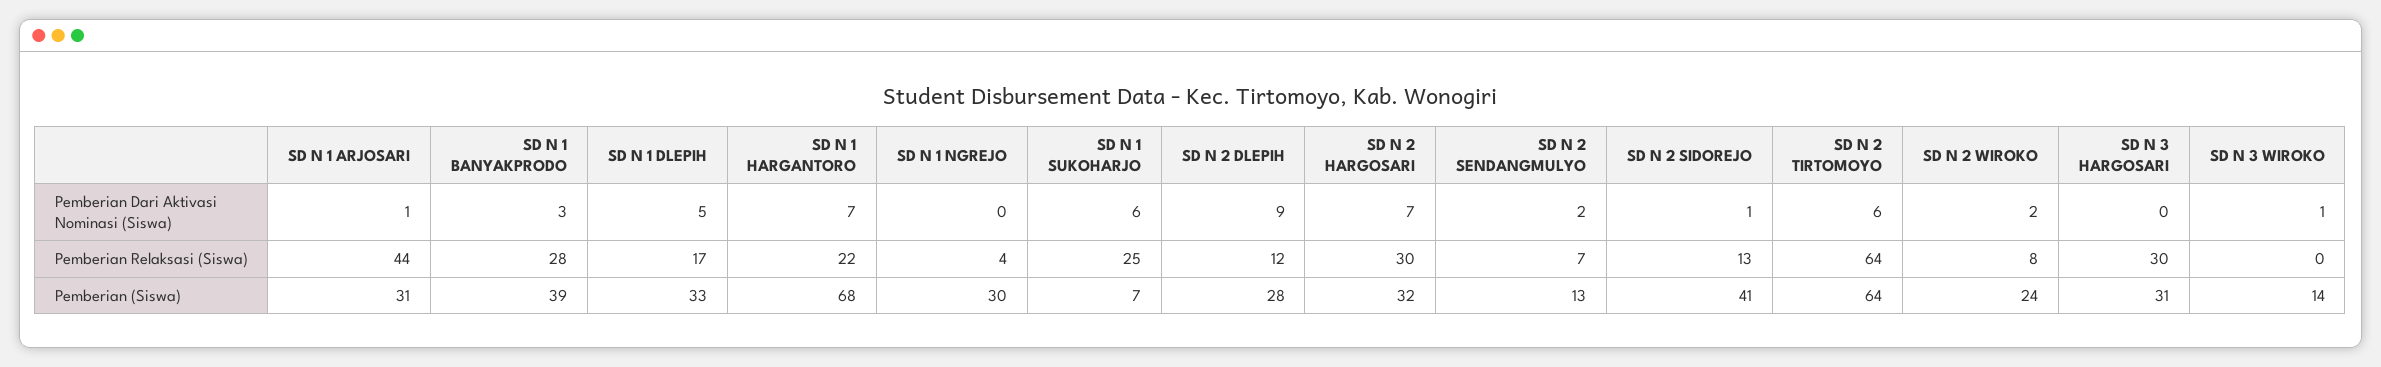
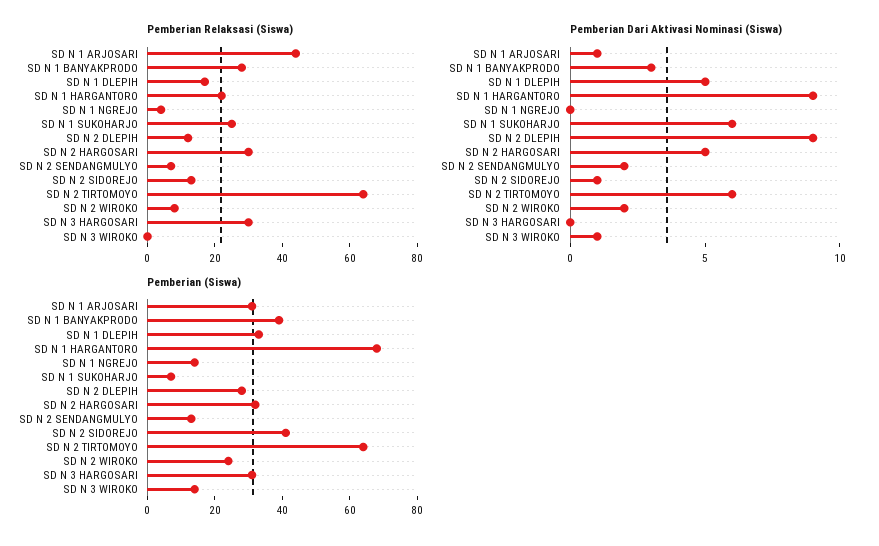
Pemberian Dari Aktivasi Nominasi (Siswa), SD N 1 HARGANTORO: 7 -> 9
Pemberian Dari Aktivasi Nominasi (Siswa), SD N 2 HARGOSARI: 7 -> 5
Pemberian (Siswa), SD N 1 NGREJO: 30 -> 15

